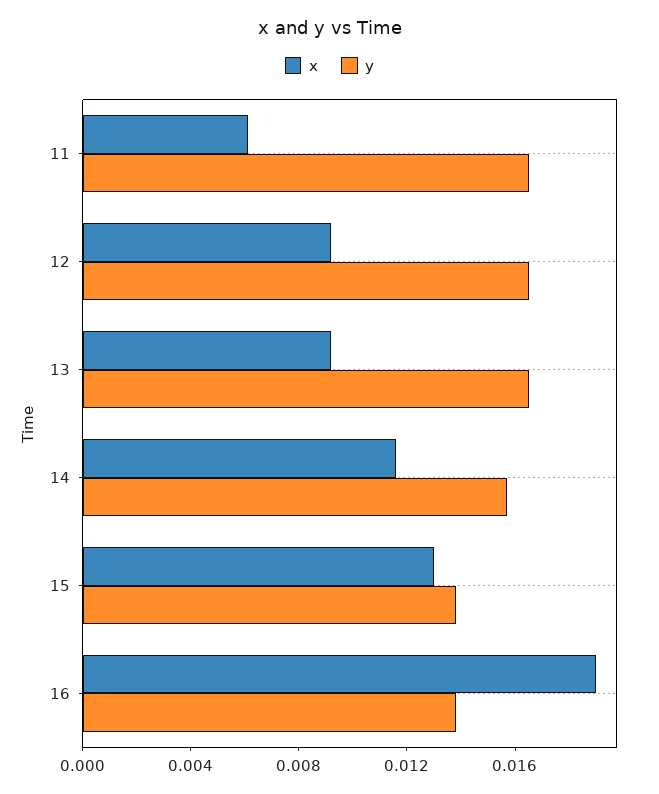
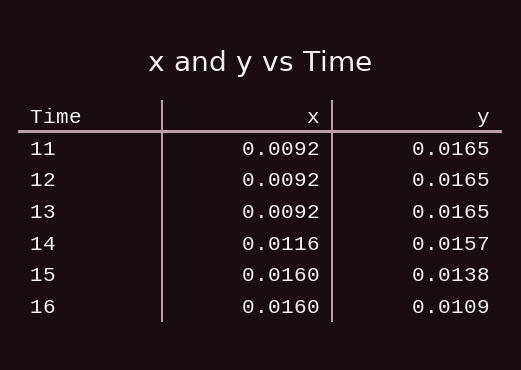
x, 11: 0.006 -> 0.0092
x, 15: 0.013 -> 0.016
x, 16: 0.019 -> 0.016
y, 16: 0.014 -> 0.0109

